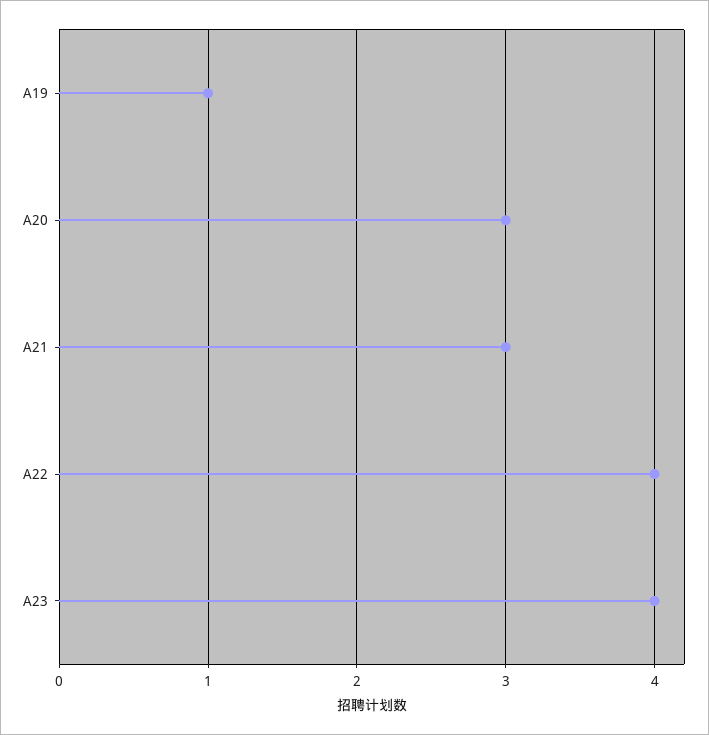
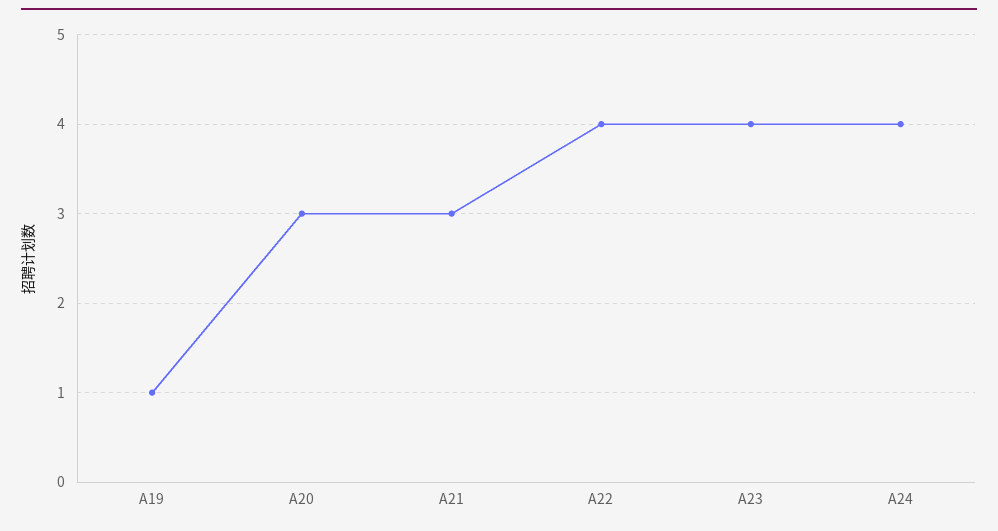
A24: none -> 4

